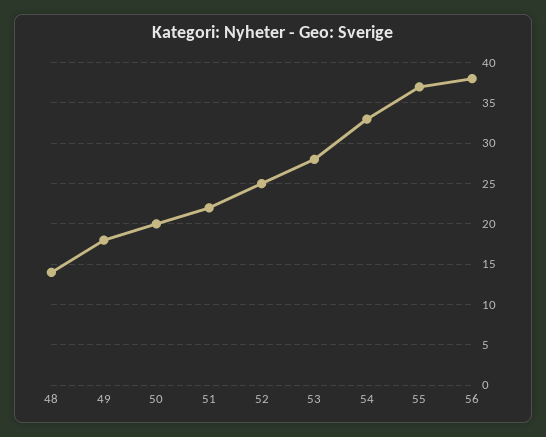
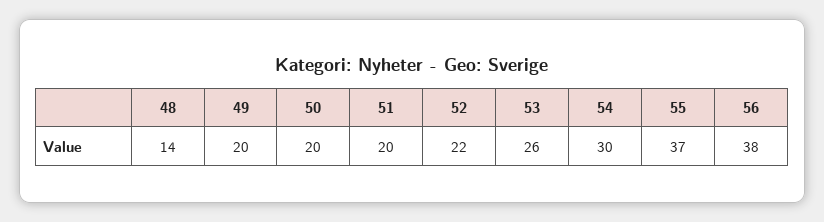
49: 18 -> 20
51: 22 -> 20
52: 25 -> 22
53: 28 -> 26
54: 33 -> 30

